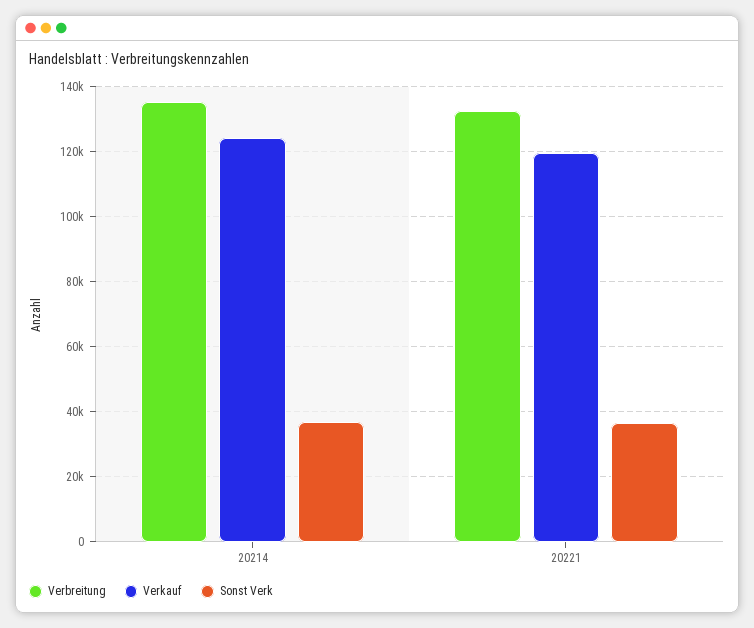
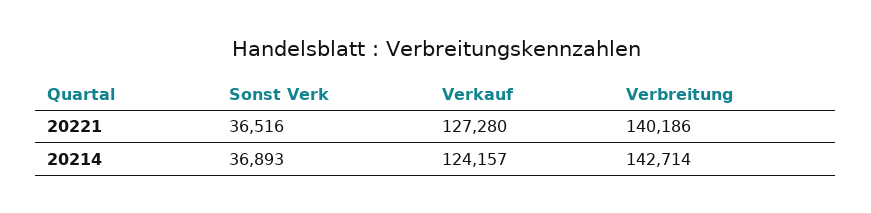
Verbreitung, 20214: 136000 -> 142714
Verbreitung, 20221: 132000 -> 140186
Verkauf, 20221: 120000 -> 127280

